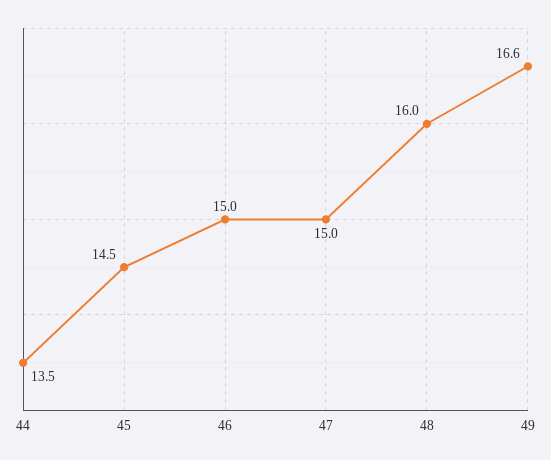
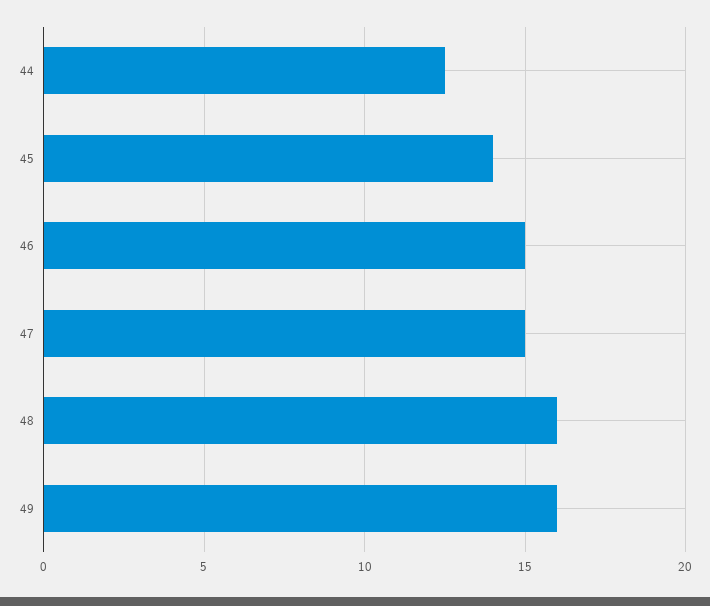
44: 13.5 -> 12.5
45: 14.5 -> 14
49: 16.6 -> 16

